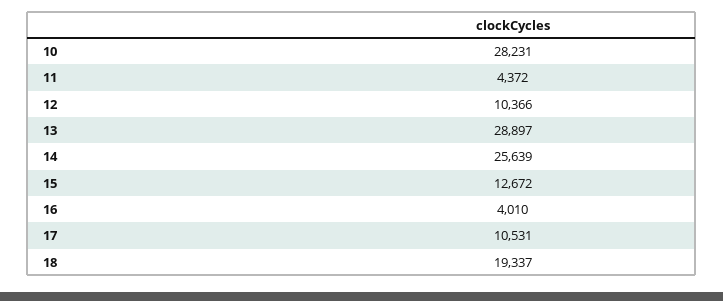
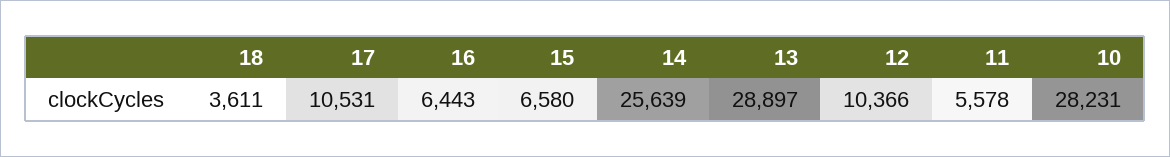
11: 4372 -> 5578
15: 12672 -> 6580
16: 4010 -> 6443
18: 19337 -> 3611

